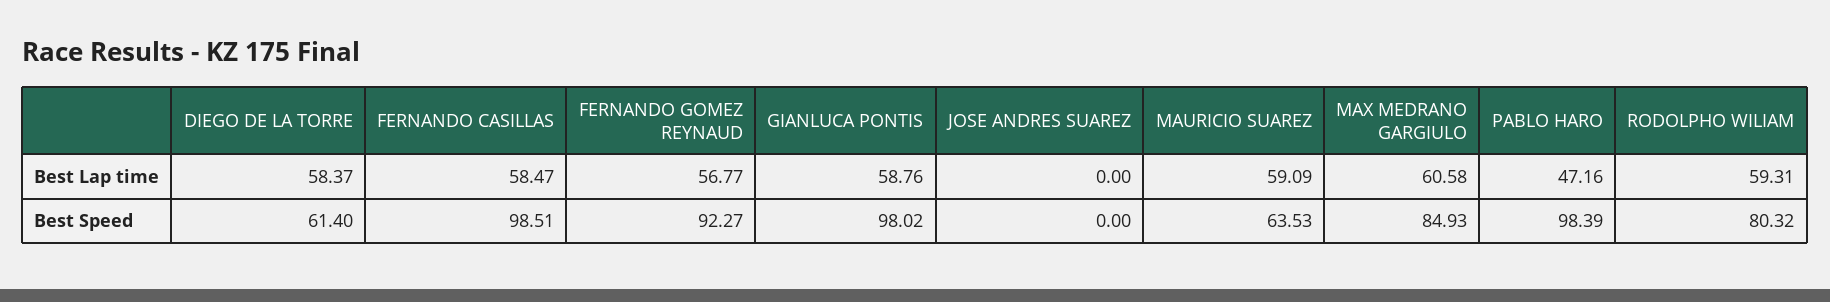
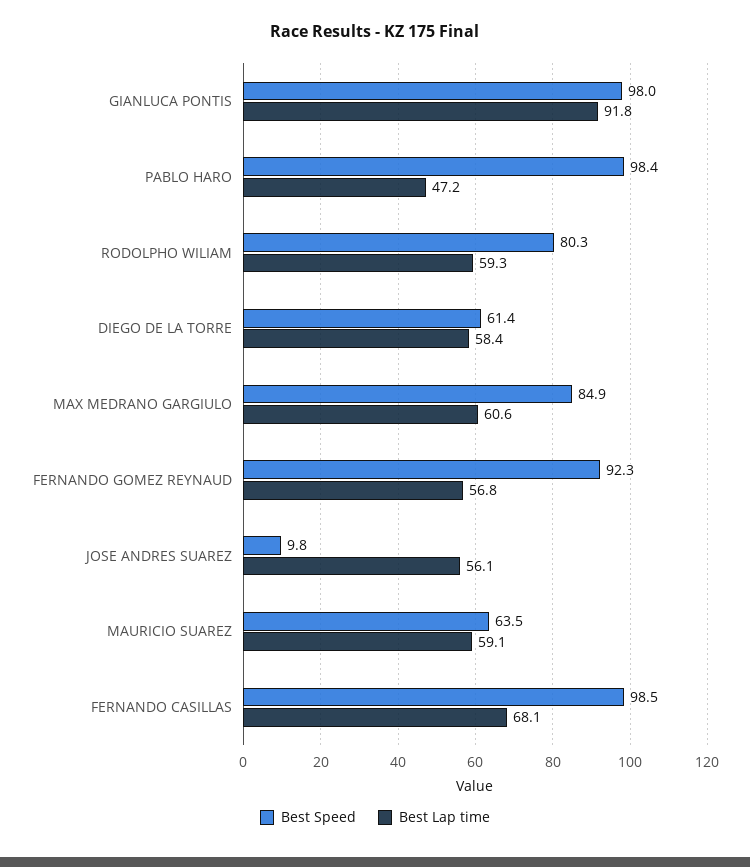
Best Lap time, FERNANDO CASILLAS: 58.47 -> 68.1
Best Lap time, GIANLUCA PONTIS: 58.76 -> 91.8
Best Lap time, JOSE ANDRES SUAREZ: 0 -> 56.1
Best Speed, JOSE ANDRES SUAREZ: 0 -> 9.8

